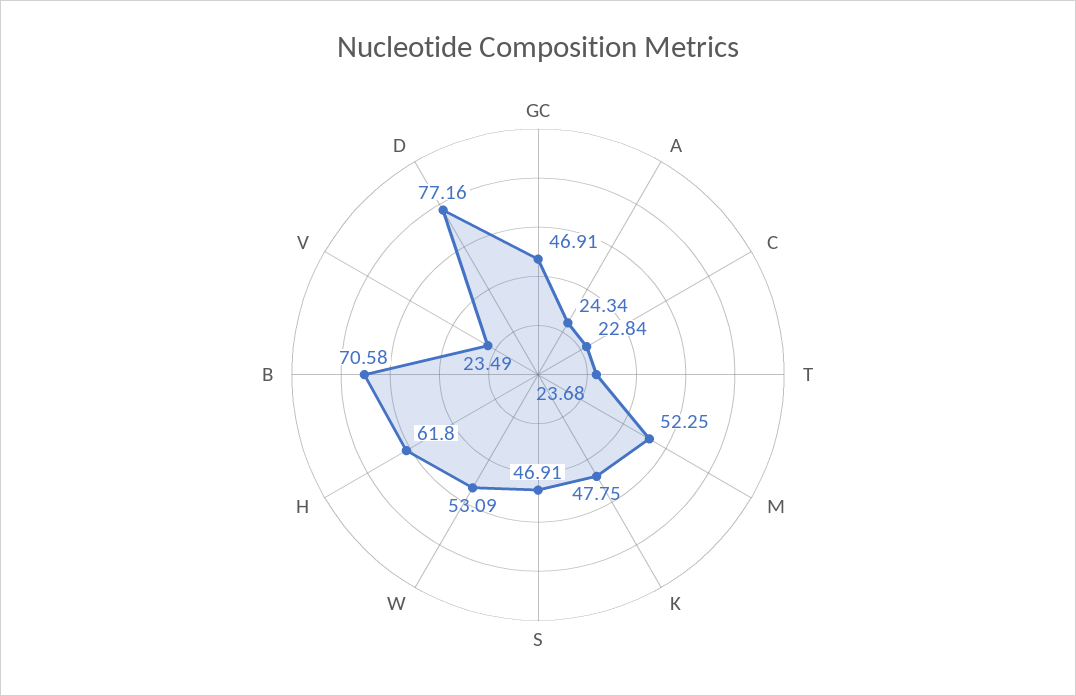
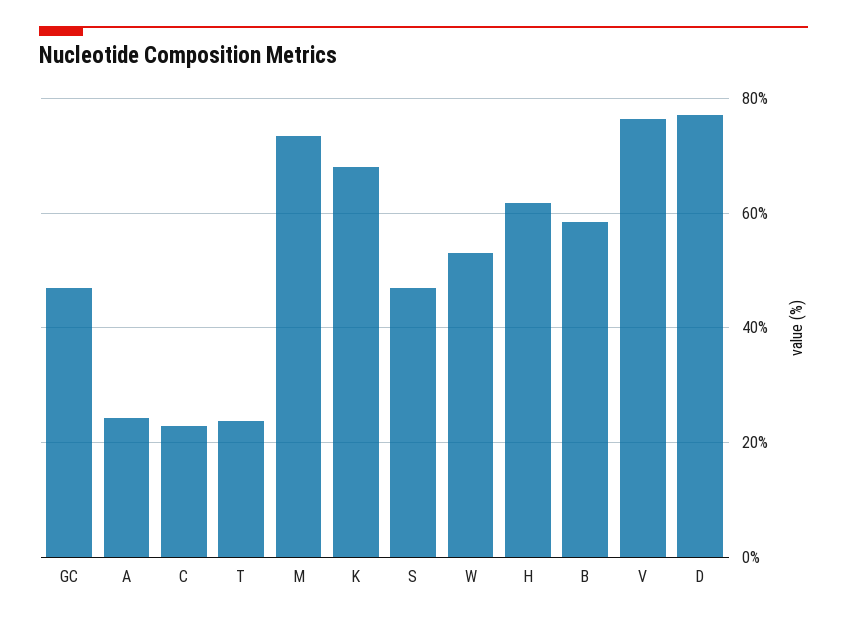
M: 52.25 -> 74
K: 47.75 -> 68
B: 70.58 -> 58
V: 23.49 -> 76

